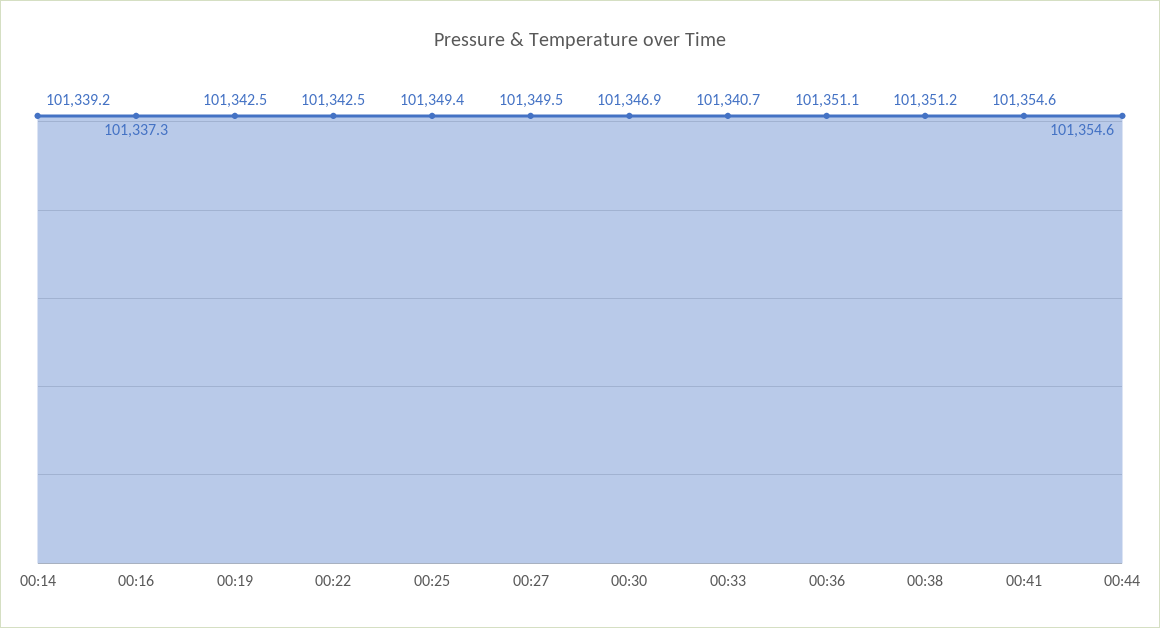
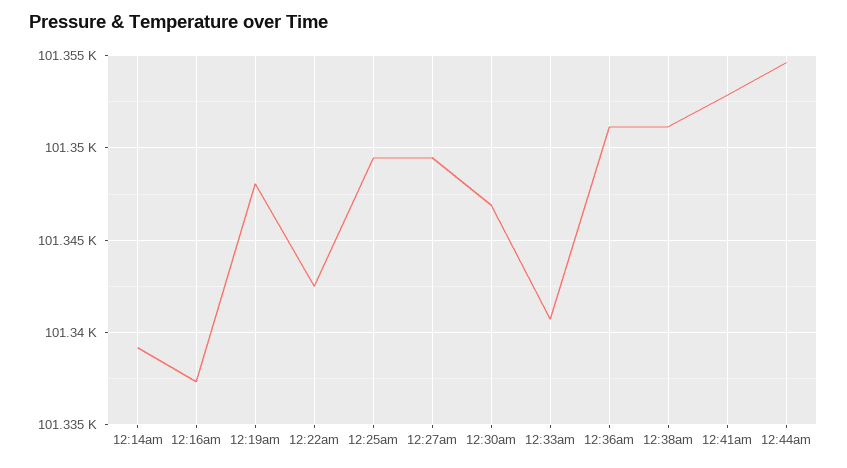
00:19: 101342.5 -> 101348
00:41: 101354.6 -> 101353

